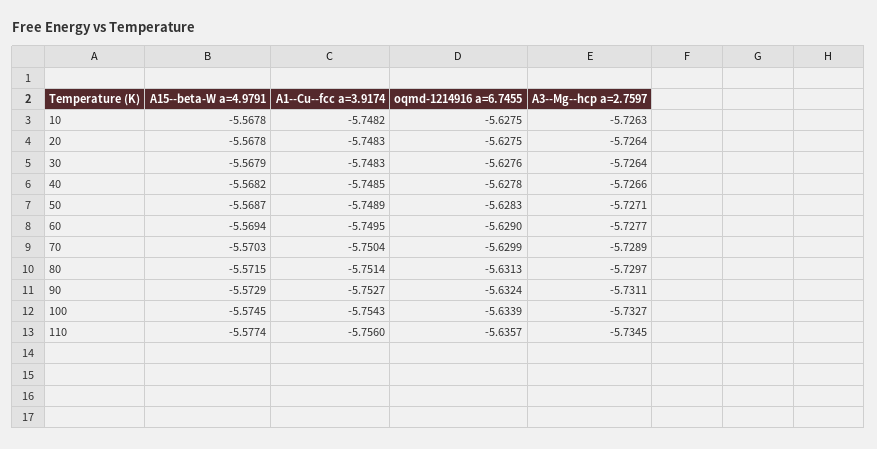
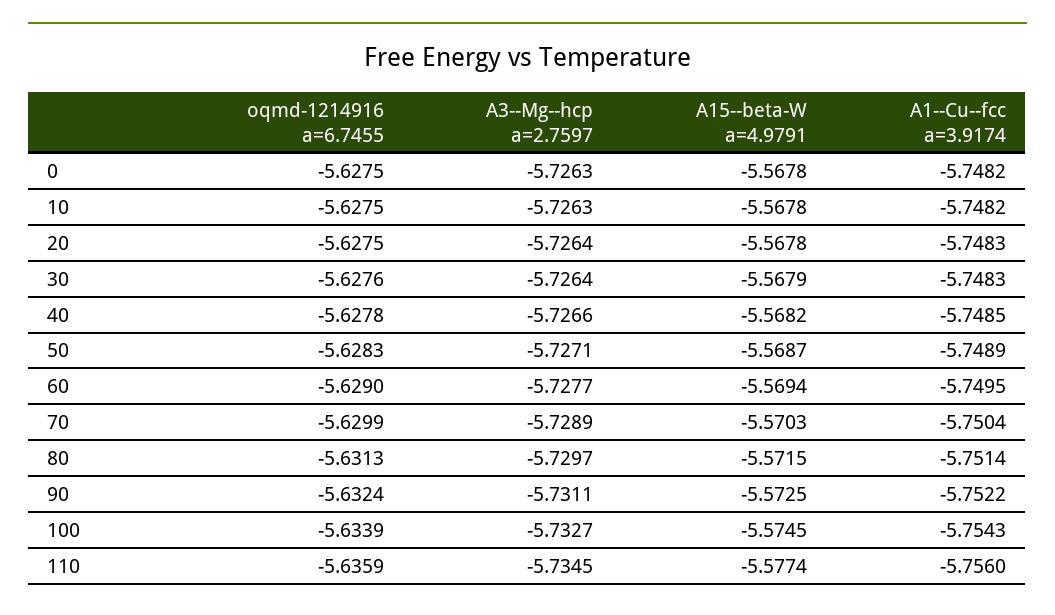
A15--beta-W a=4.9791, 90: -5.5729 -> -5.5725
A1--Cu--fcc a=3.9174, 90: -5.7527 -> -5.7522
oqmd-1214916 a=6.7455, 110: -5.6357 -> -5.6359
oqmd-1214916 a=6.7455, 0: none -> -5.6275
A3--Mg--hcp a=2.7597, 0: none -> -5.7263
A15--beta-W a=4.9791, 0: none -> -5.5678
A1--Cu--fcc a=3.9174, 0: none -> -5.7482

